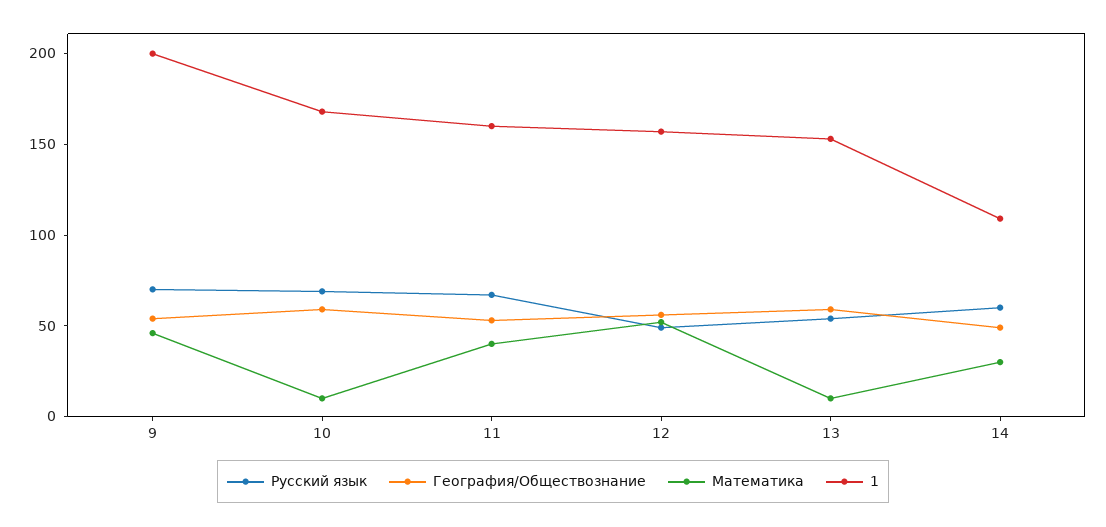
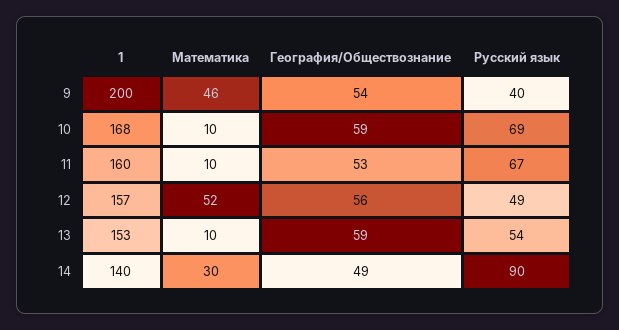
Русский язык, 9: 70 -> 40
Математика, 11: 40 -> 10
Русский язык, 14: 60 -> 90
1, 14: 110 -> 140

